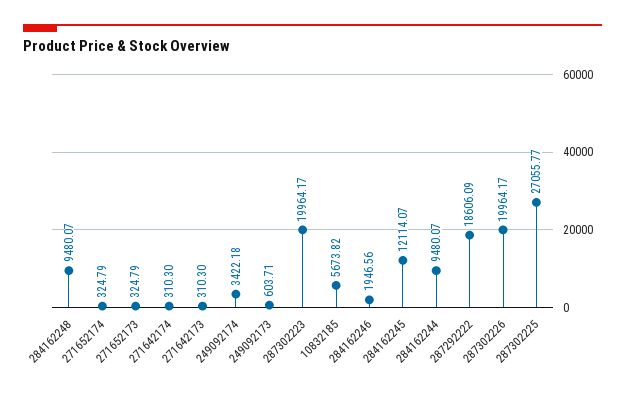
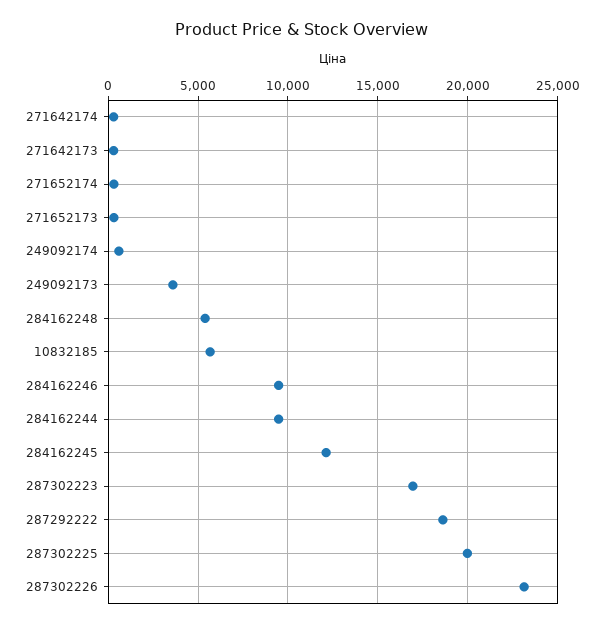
284162248: 9480.07 -> 5500
249092174: 3422.18 -> 500
249092173: 603.71 -> 3500
287302223: 19964.17 -> 17000
284162246: 1946.56 -> 9500
287302226: 19964.17 -> 23000
287302225: 27055.77 -> 20000

